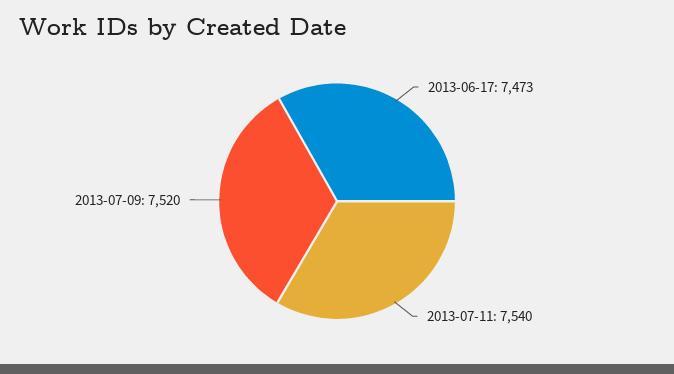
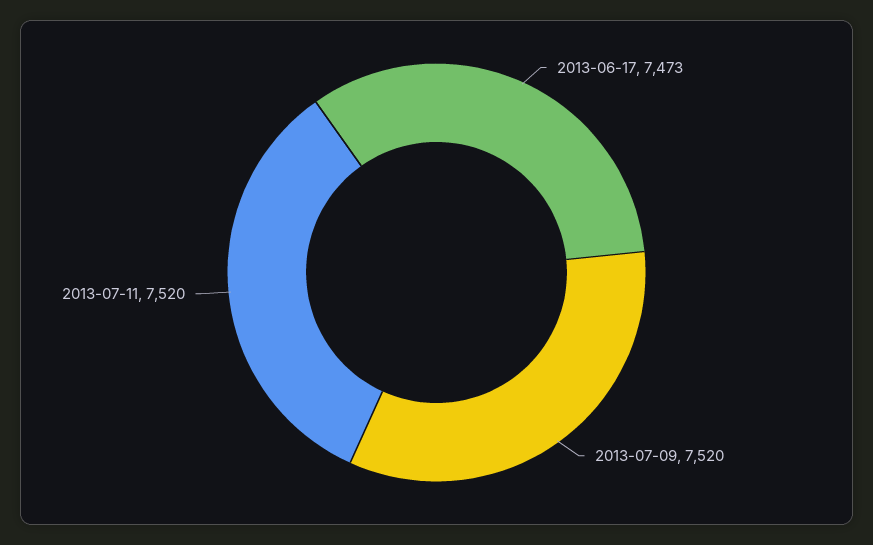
2013-07-11: 7540 -> 7520

